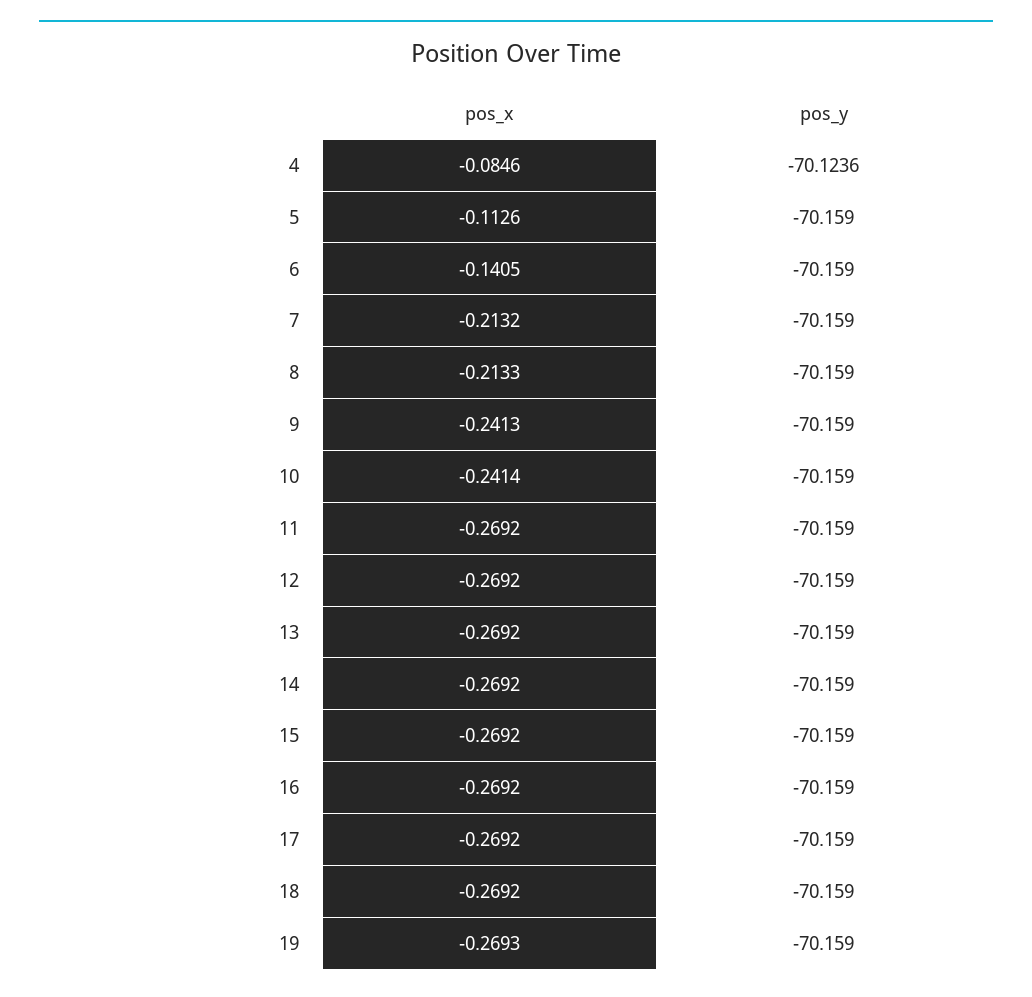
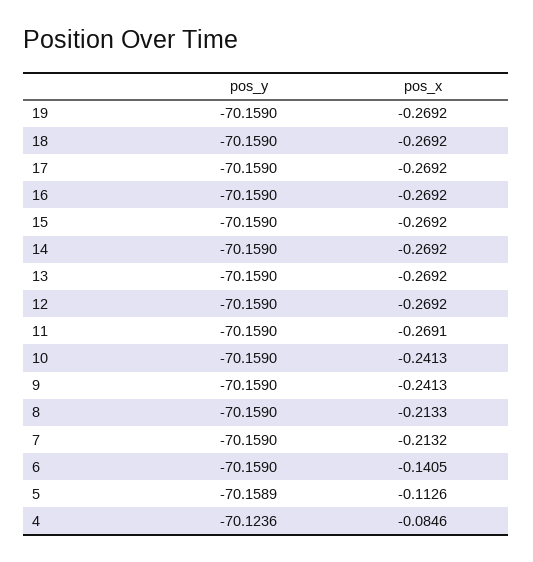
pos_y, 5: -70.159 -> -70.1589
pos_x, 10: -0.2414 -> -0.2413
pos_x, 11: -0.2692 -> -0.2691
pos_x, 19: -0.2693 -> -0.2692

